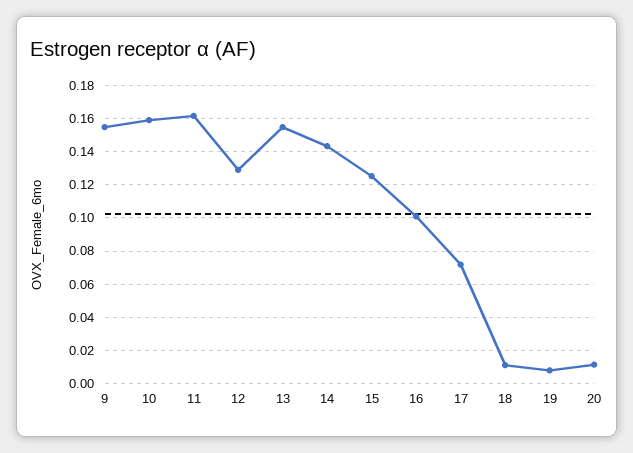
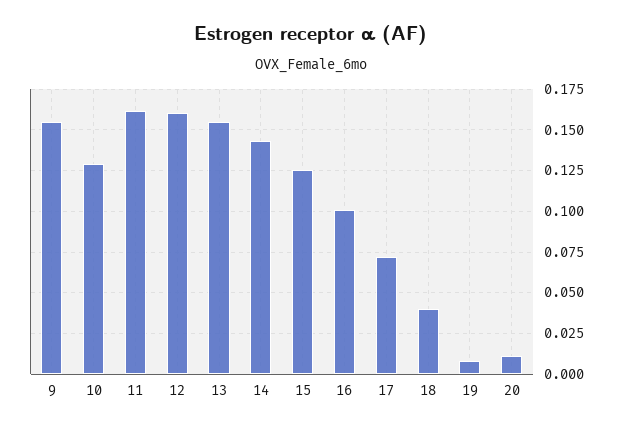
10: 0.16 -> 0.13
12: 0.13 -> 0.16
18: 0.01 -> 0.04

